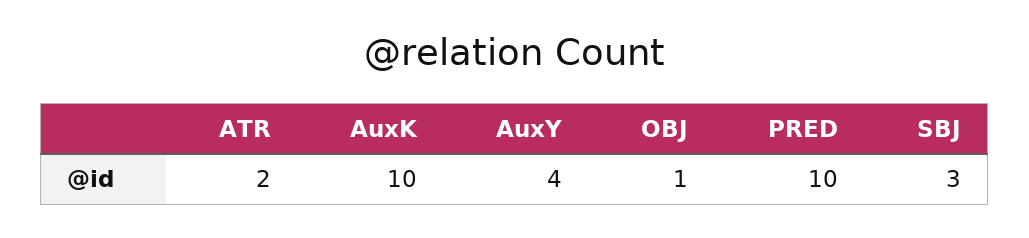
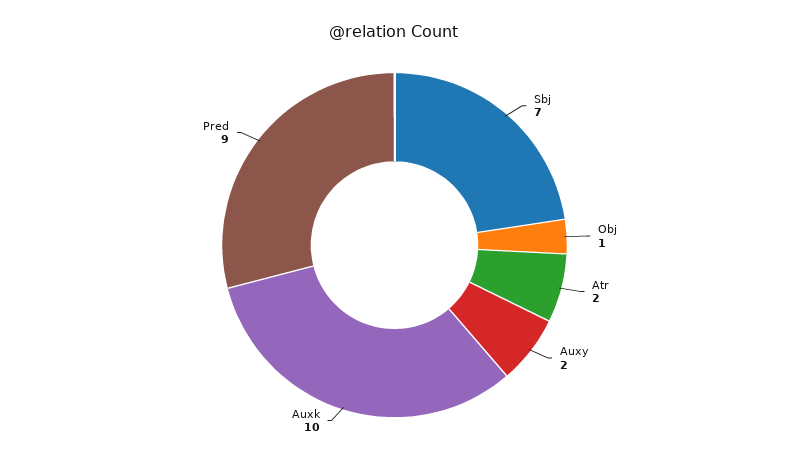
AuxY: 4 -> 2
PRED: 10 -> 9
SBJ: 3 -> 7

